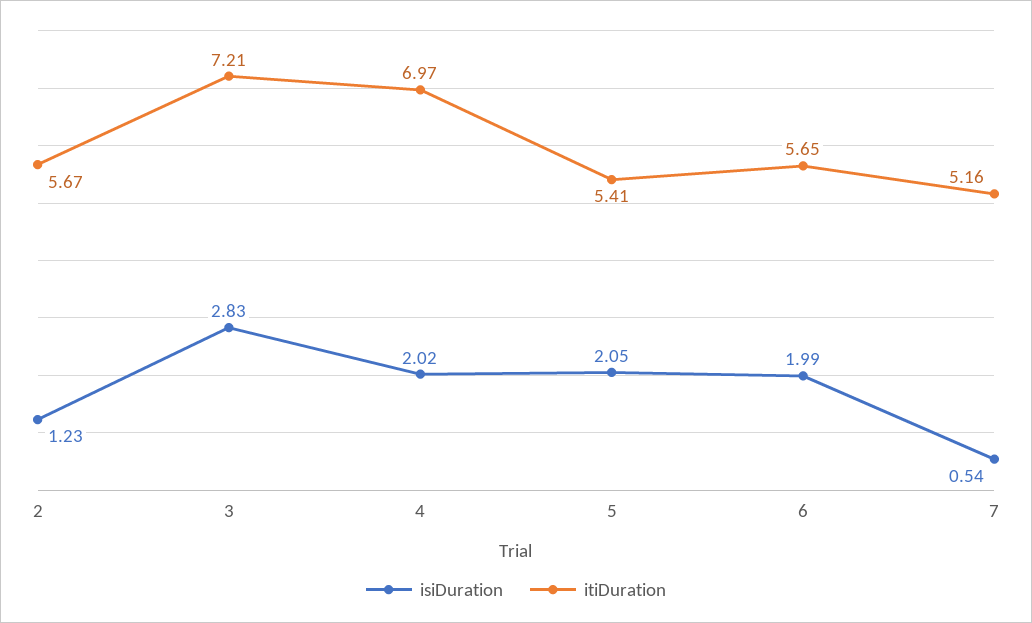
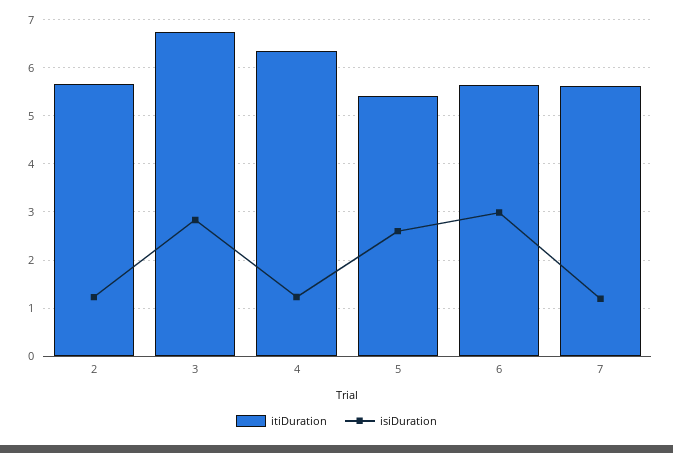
itiDuration, 3: 7.21 -> 6.8
isiDuration, 4: 2.02 -> 1.2
itiDuration, 4: 6.97 -> 6.4
isiDuration, 5: 2.05 -> 2.6
isiDuration, 6: 1.99 -> 3
isiDuration, 7: 0.54 -> 1.2
itiDuration, 7: 5.16 -> 5.6

